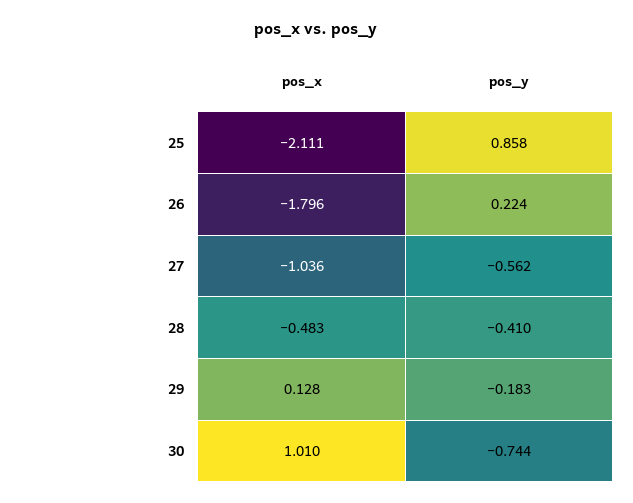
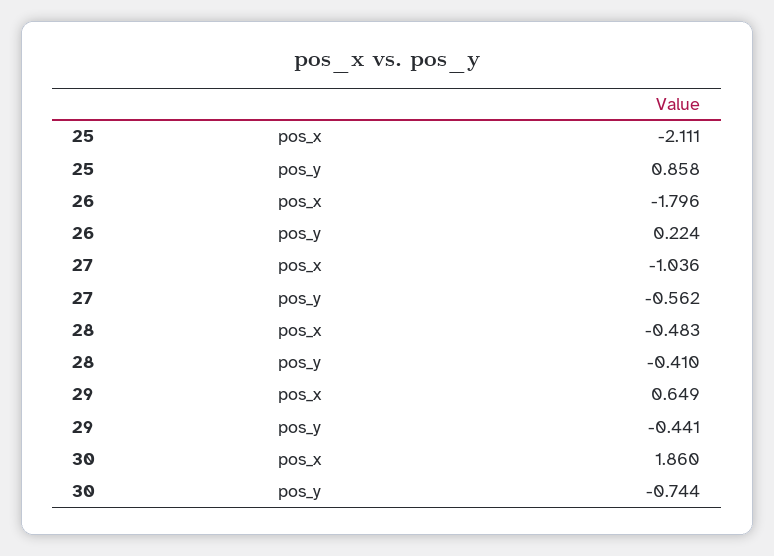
pos_x, 29: 0.128 -> 0.649
pos_y, 29: -0.183 -> -0.441
pos_x, 30: 1.01 -> 1.86

